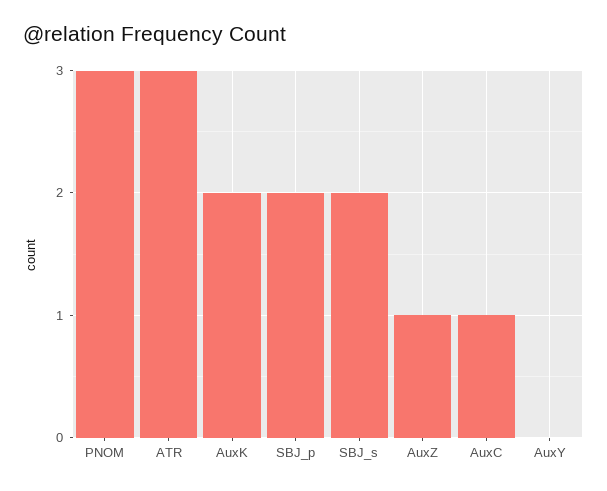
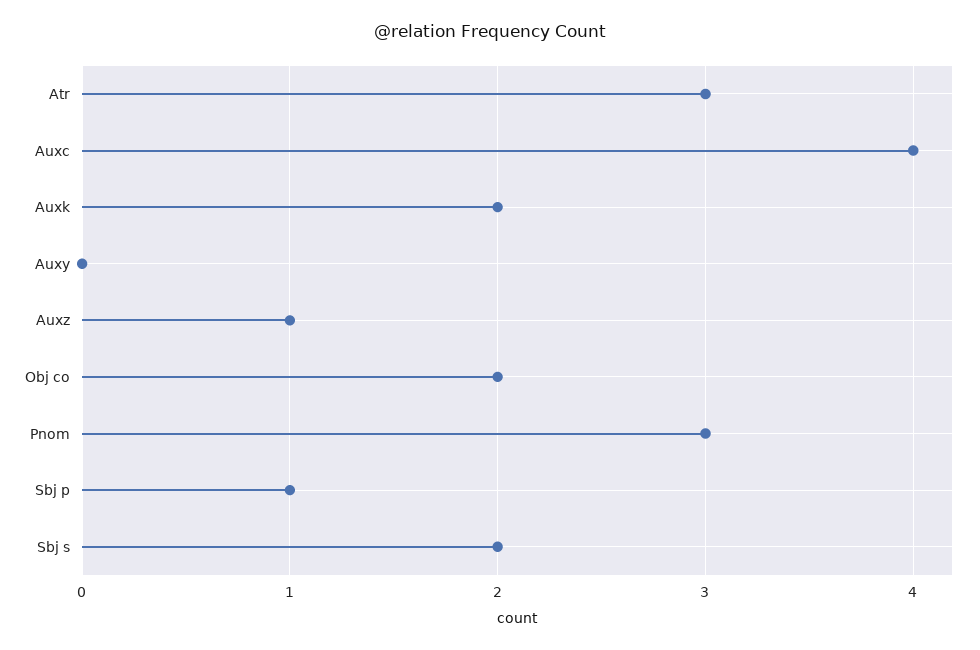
SBJ_p: 2 -> 1
AuxC: 1 -> 4
Obj co: none -> 2

